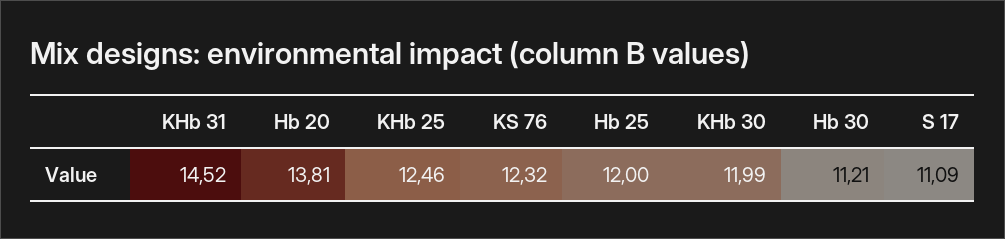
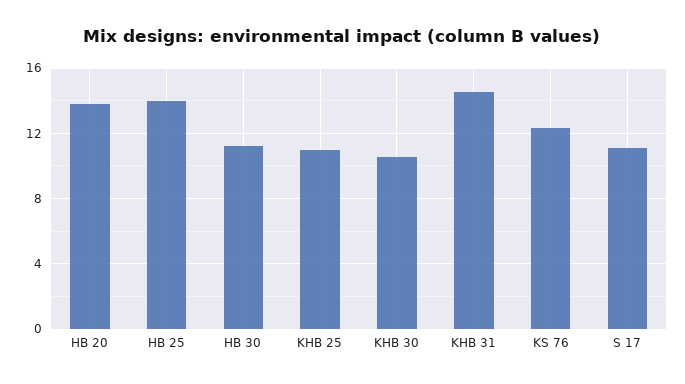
KHb 25: 12.46 -> 11
Hb 25: 12 -> 14
KHb 30: 11.99 -> 10.5

